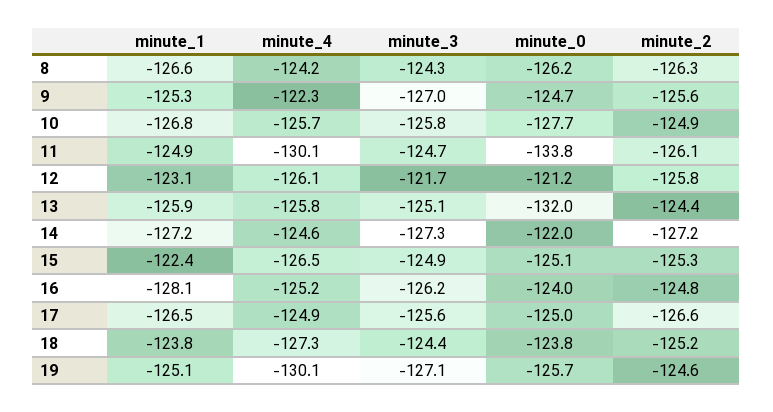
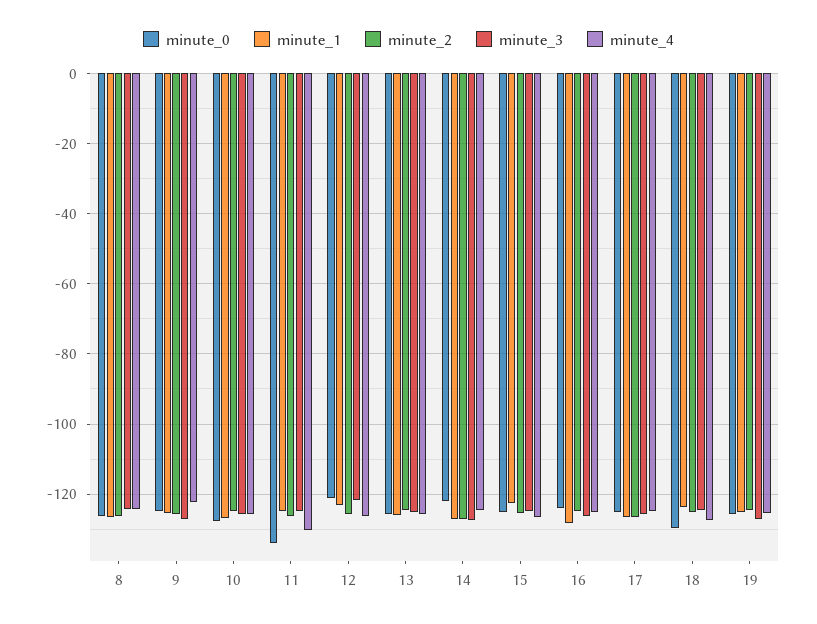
minute_0, 13: -132 -> -126
minute_0, 18: -123.8 -> -130
minute_4, 19: -130.1 -> -126

